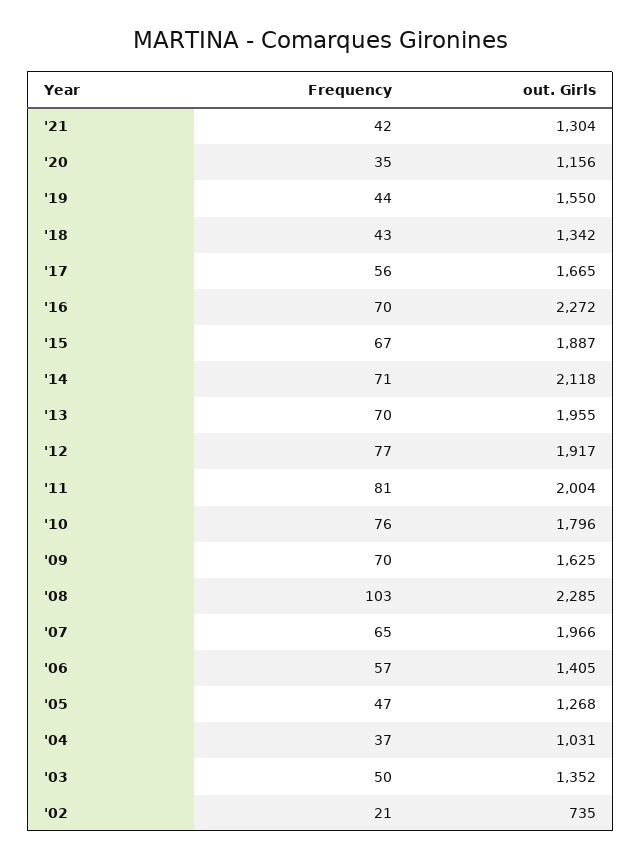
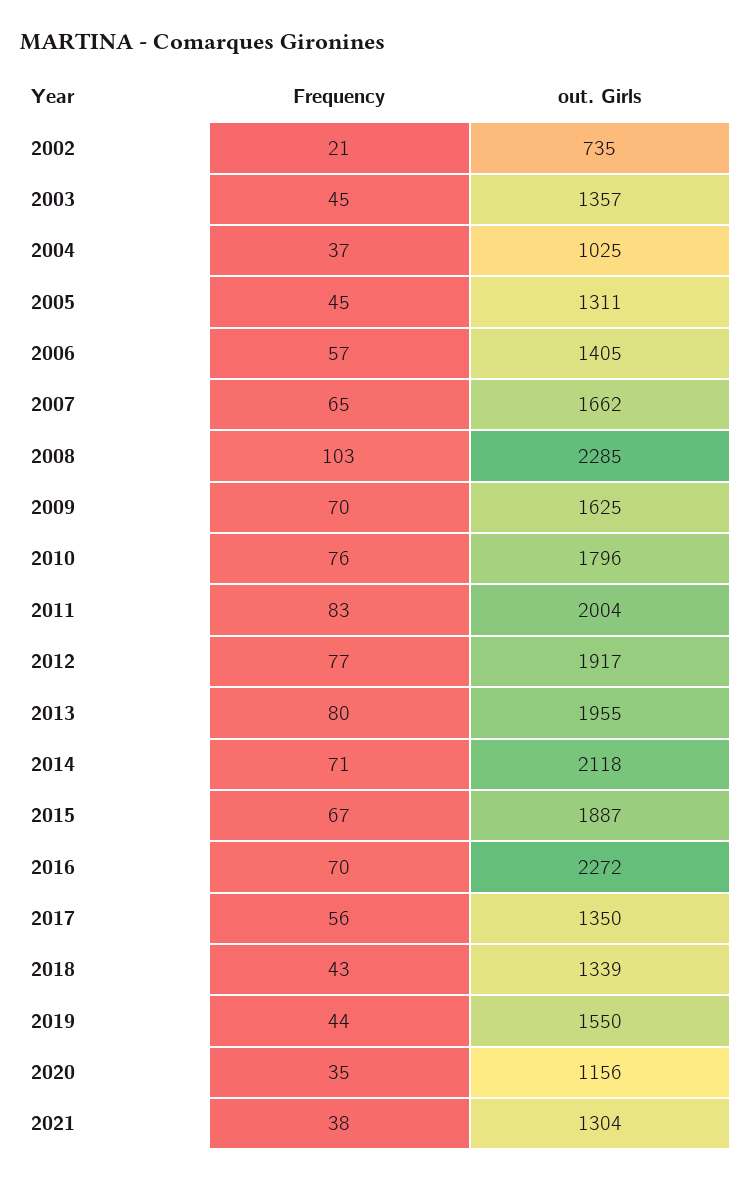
Frequency, '21: 42 -> 38
out. Girls, '18: 1342 -> 1339
out. Girls, '17: 1665 -> 1350
Frequency, '13: 70 -> 80
Frequency, '11: 81 -> 83
out. Girls, '07: 1966 -> 1662
Frequency, '05: 47 -> 45
out. Girls, '05: 1268 -> 1311
out. Girls, '04: 1031 -> 1025
Frequency, '03: 50 -> 45
out. Girls, '03: 1352 -> 1357

